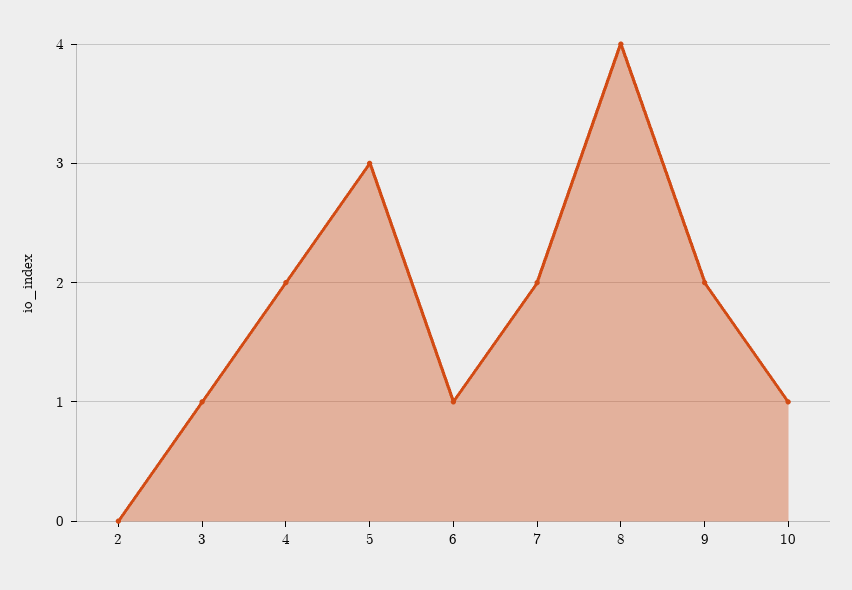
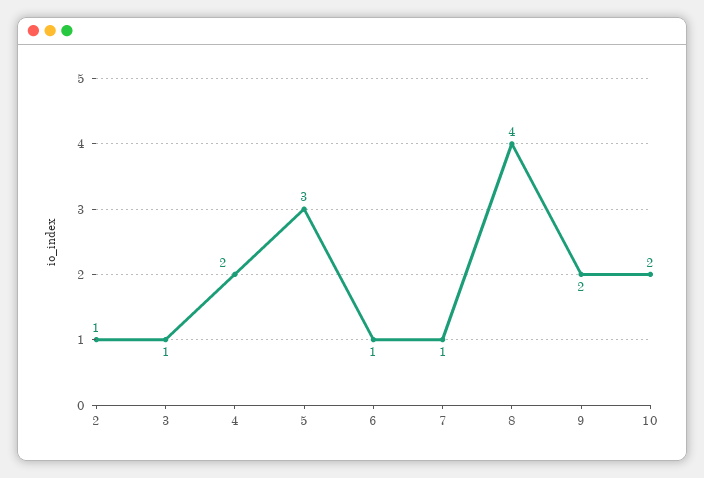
2: 0 -> 1
7: 2 -> 1
10: 1 -> 2

